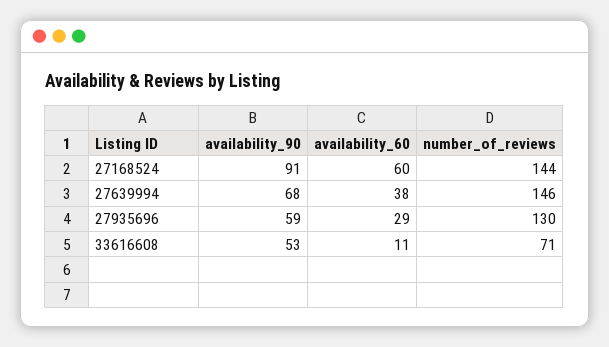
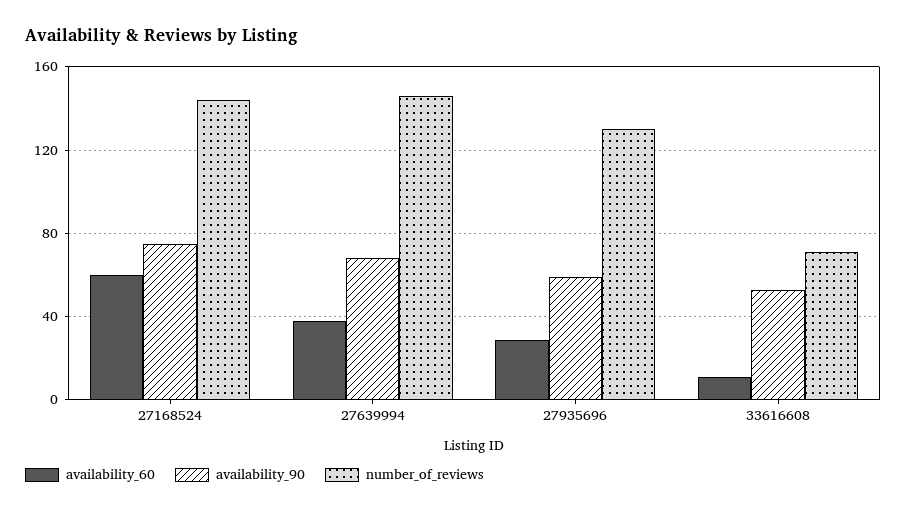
availability_90, 27168524: 91 -> 75

